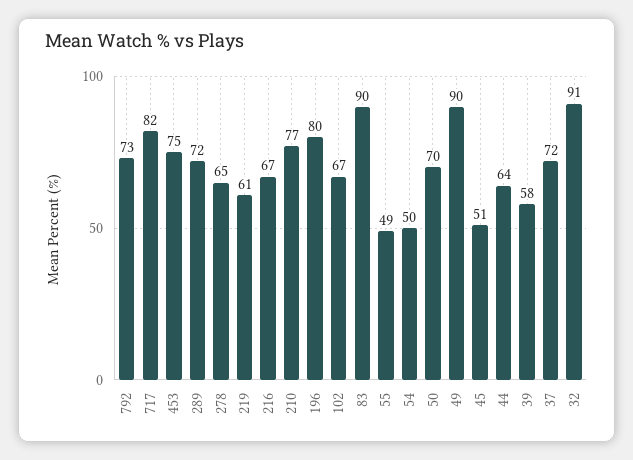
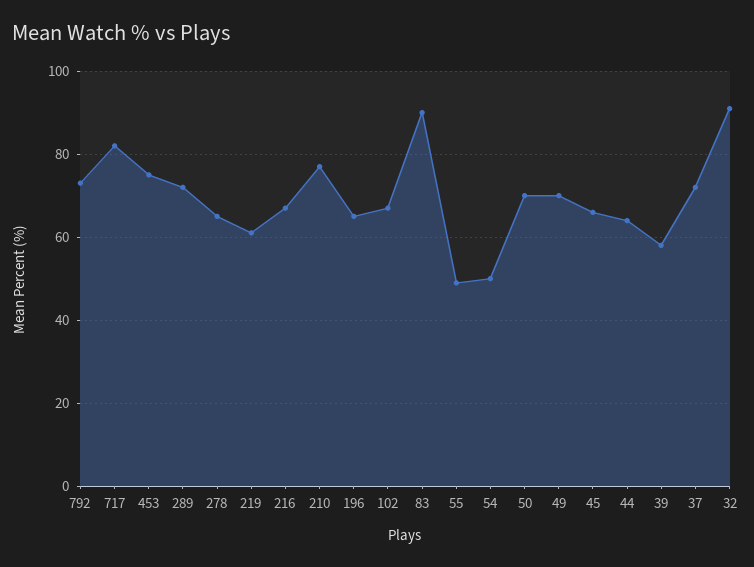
196: 80 -> 65
49: 90 -> 70
45: 51 -> 65

